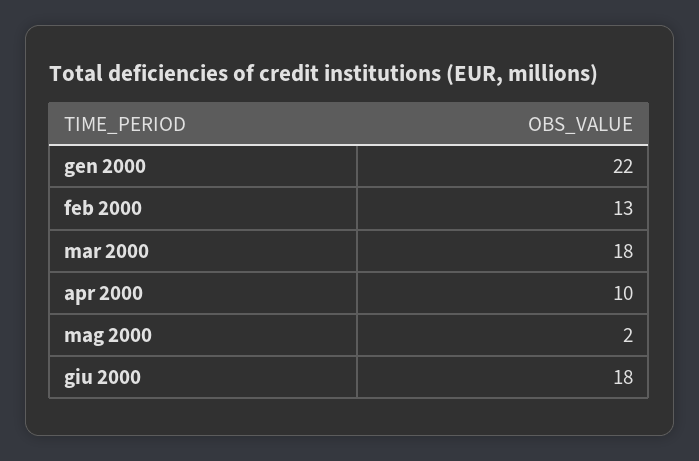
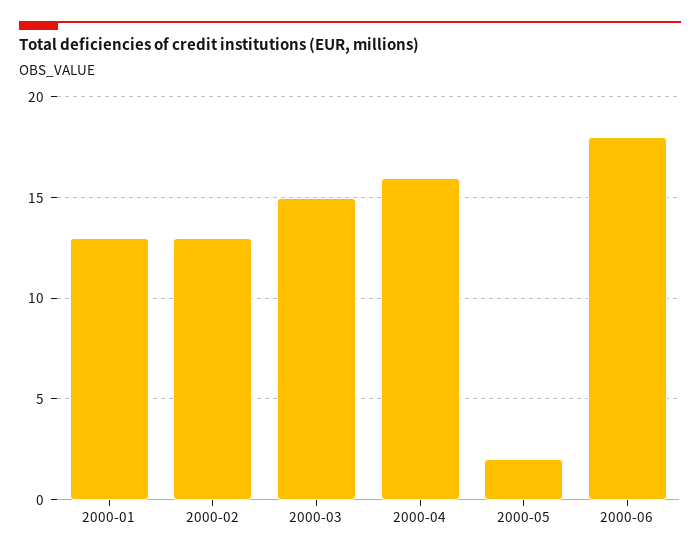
gen 2000: 22 -> 13
mar 2000: 18 -> 15
apr 2000: 10 -> 16

